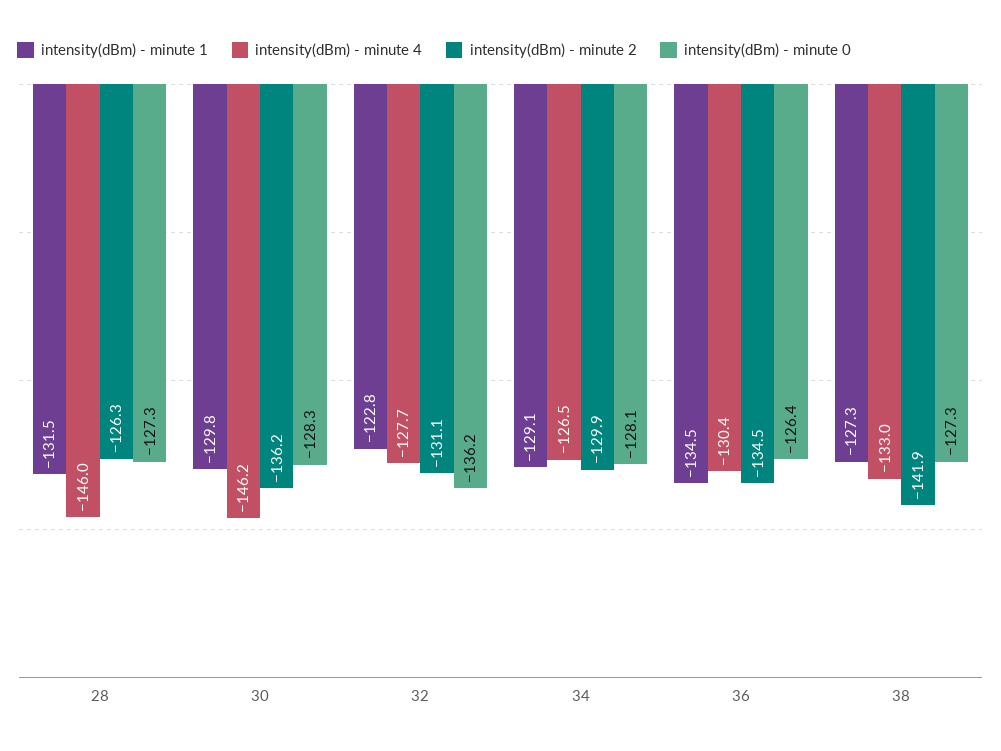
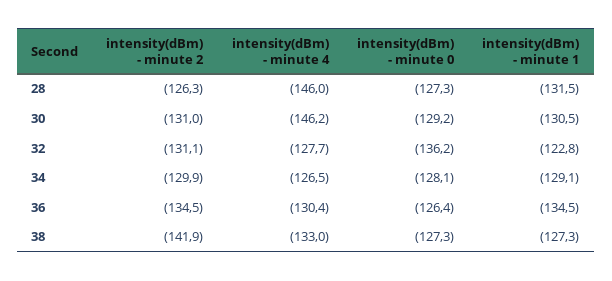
intensity(dBm) - minute 1, 30: -129.8 -> -130.5
intensity(dBm) - minute 2, 30: -136.2 -> -131
intensity(dBm) - minute 0, 30: -128.3 -> -129.2

